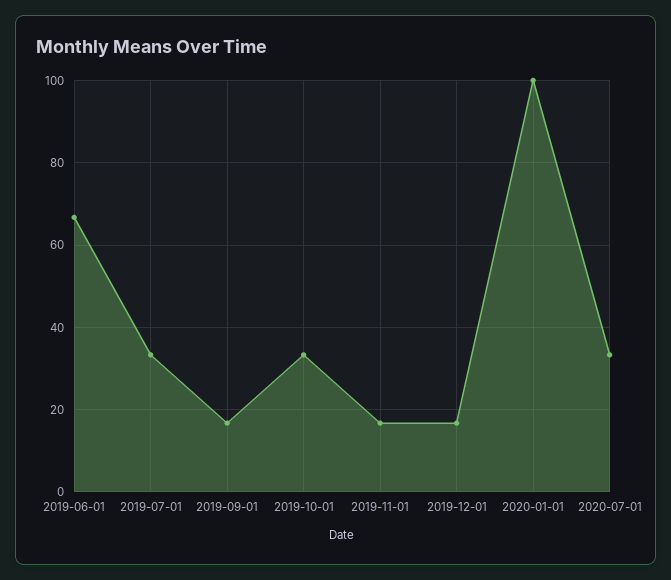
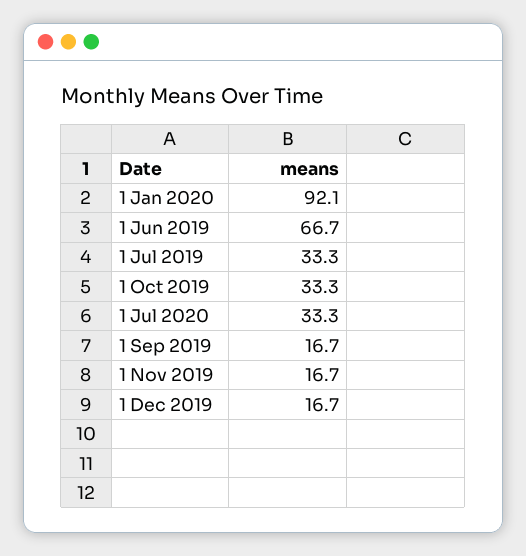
2020-01-01: 100 -> 92.1

